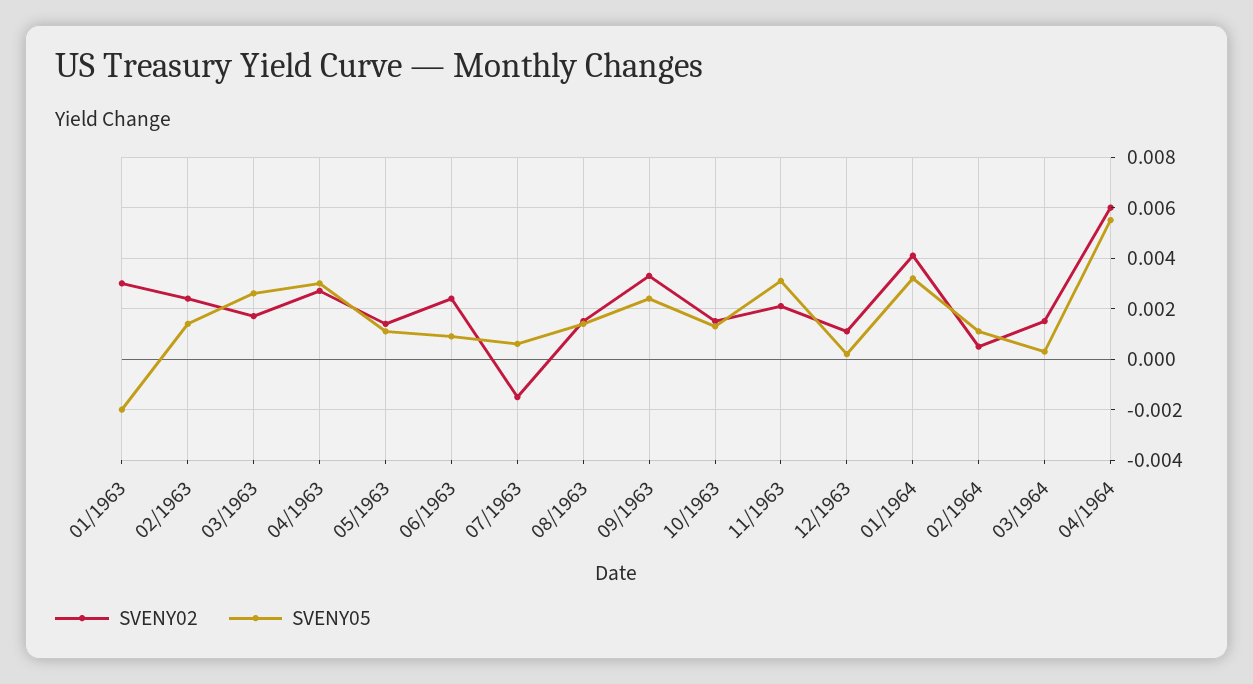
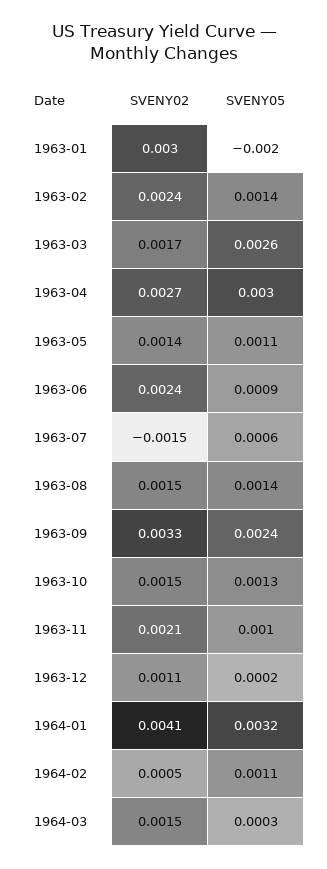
SVENY05, 11/1963: 0.003 -> 0.001
SVENY02, 04/1964: 0.006 -> none
SVENY05, 04/1964: 0.0055 -> none

